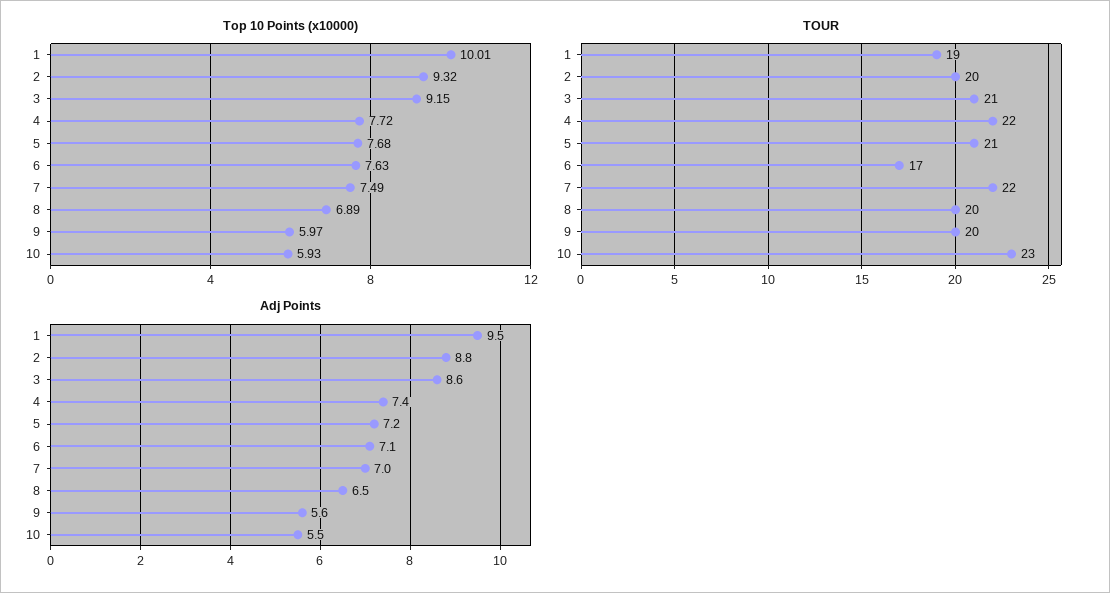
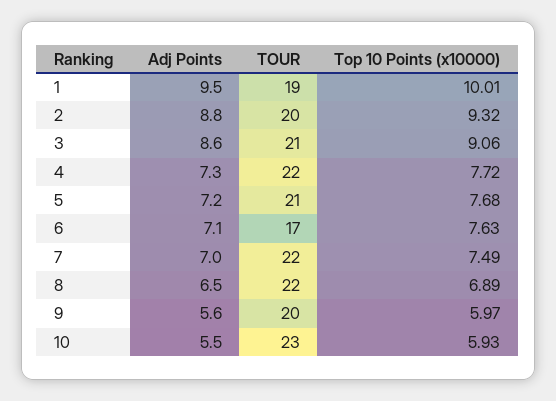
Top 10 Points (x10000), 3: 9.15 -> 9.06
TOUR, 8: 20 -> 22
Adj Points, 4: 7.4 -> 7.3

